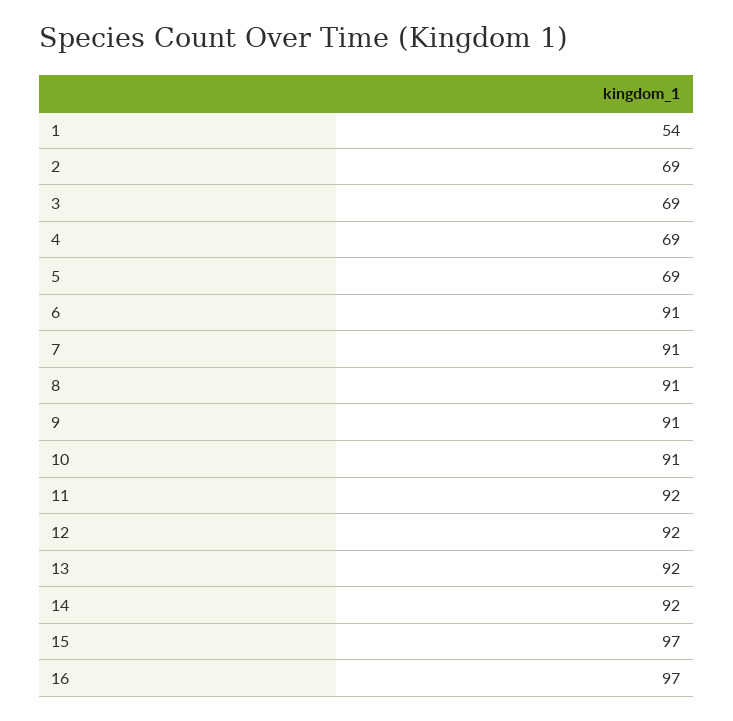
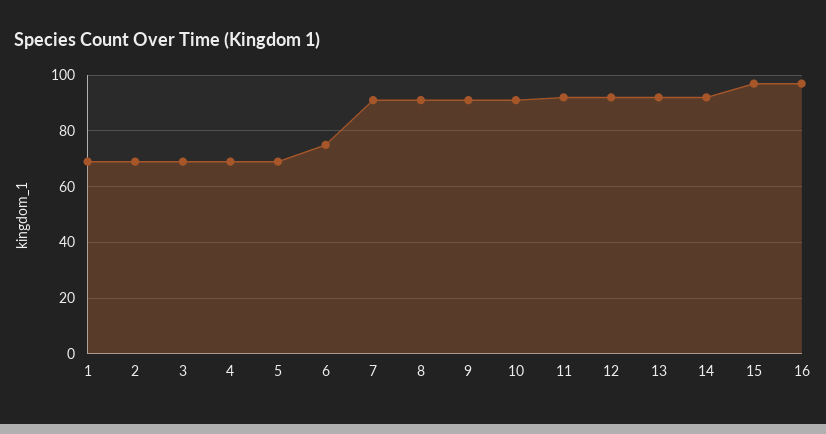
1: 54 -> 70
6: 91 -> 75

